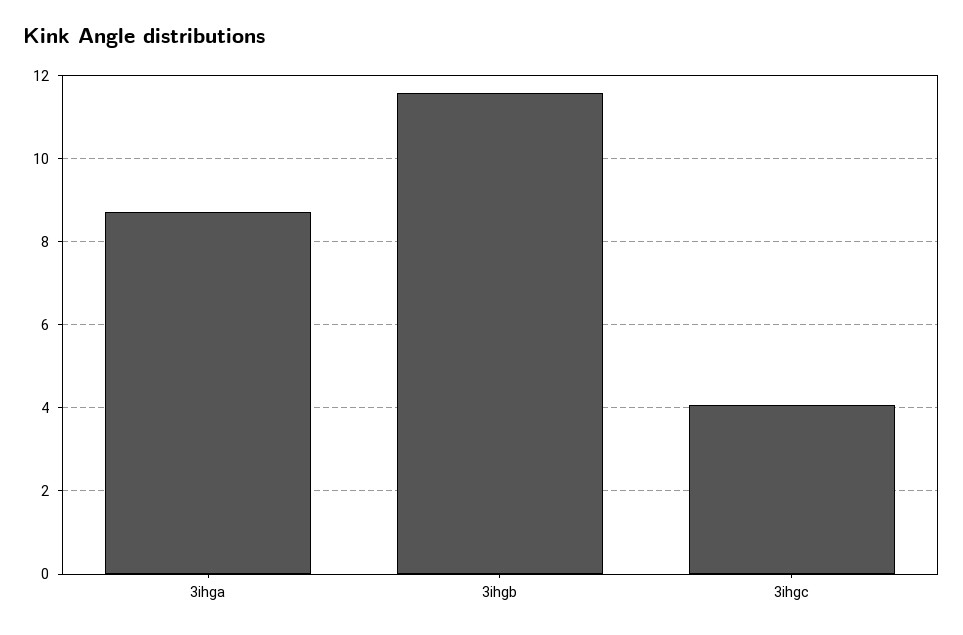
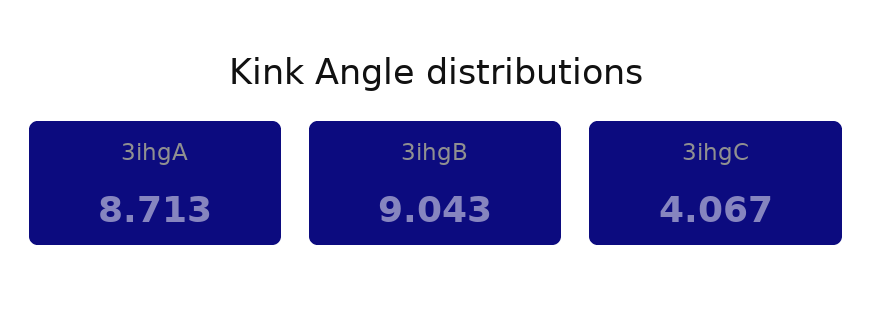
3ihgb: 11.6 -> 9.043

